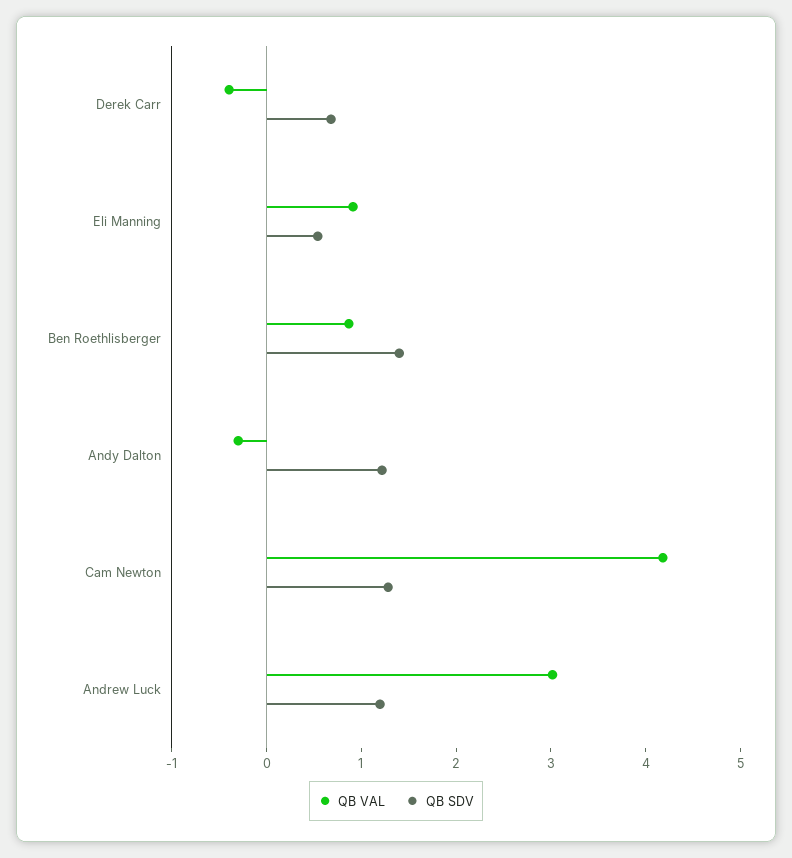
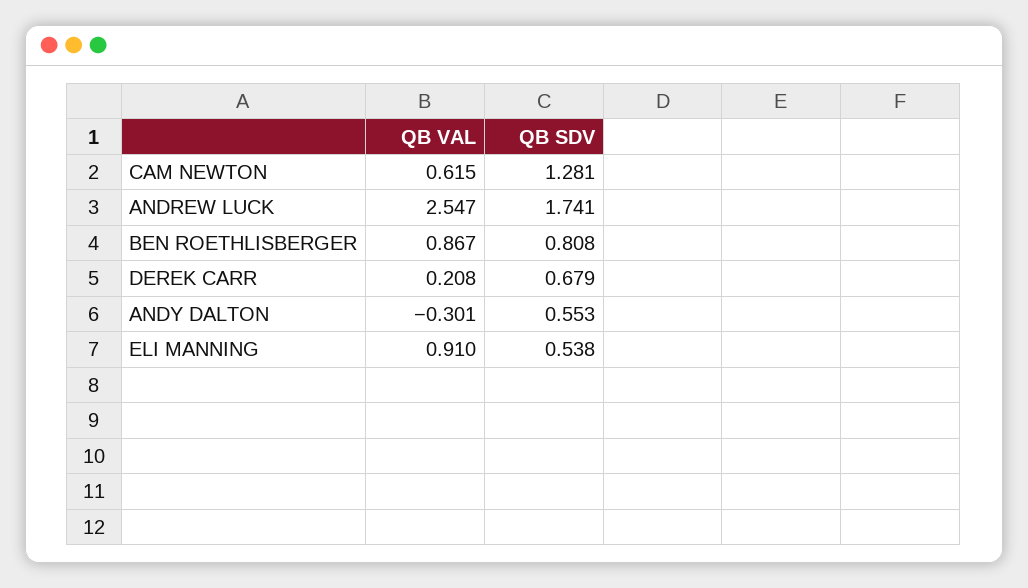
QB VAL, Derek Carr: -0.4 -> 0.208
QB SDV, Ben Roethlisberger: 1.4 -> 0.808
QB SDV, Andy Dalton: 1.2 -> 0.553
QB VAL, Cam Newton: 4.2 -> 0.615
QB VAL, Andrew Luck: 3 -> 2.547
QB SDV, Andrew Luck: 1.2 -> 1.741

